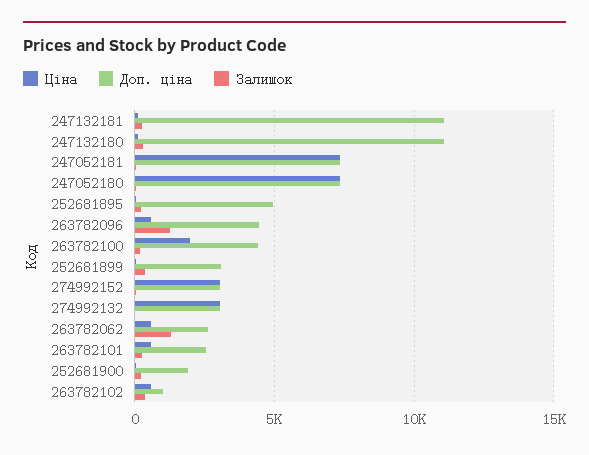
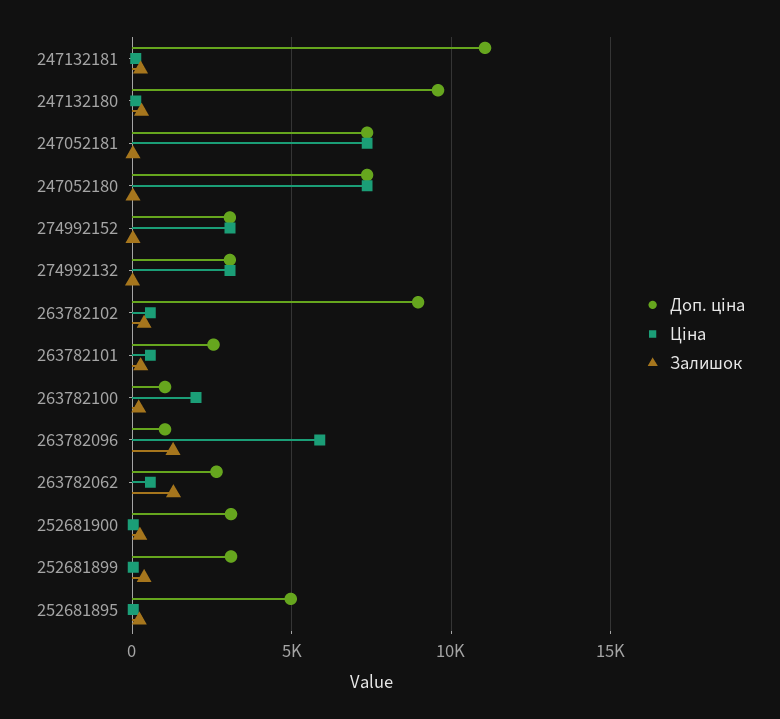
Доп. ціна, 247132180: 11000 -> 9500
Ціна, 263782096: 500 -> 6000
Доп. ціна, 263782096: 4500 -> 1000
Доп. ціна, 263782100: 4500 -> 1000
Доп. ціна, 252681900: 2000 -> 3000
Доп. ціна, 263782102: 1000 -> 9000

